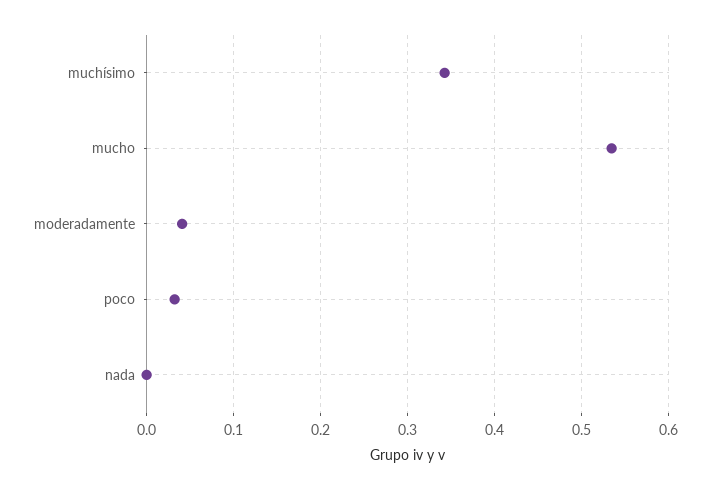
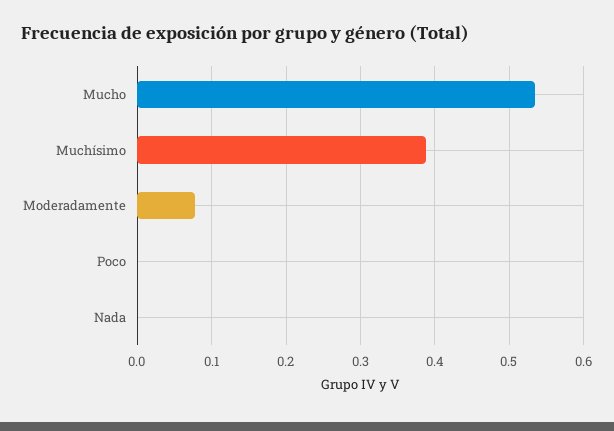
muchísimo: 0.34 -> 0.39
moderadamente: 0.04 -> 0.08
poco: 0.03 -> 0

